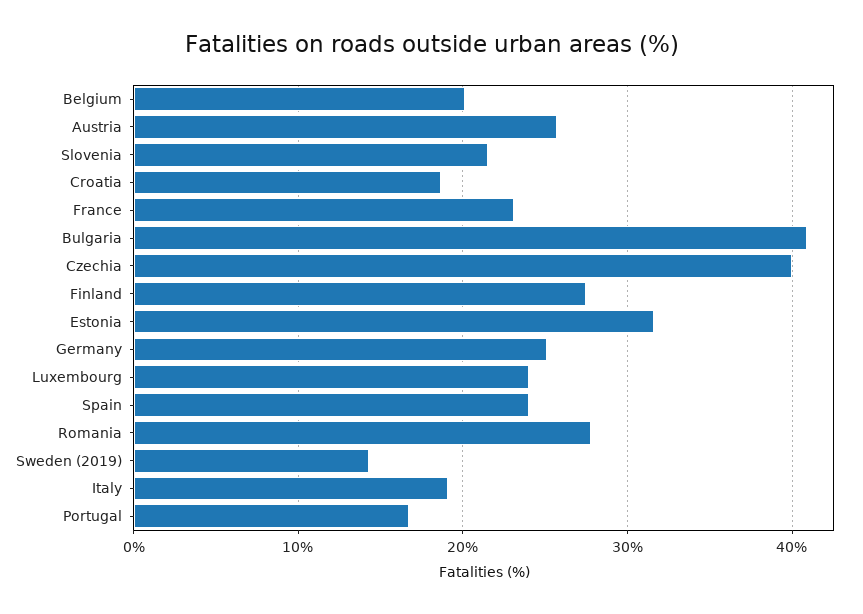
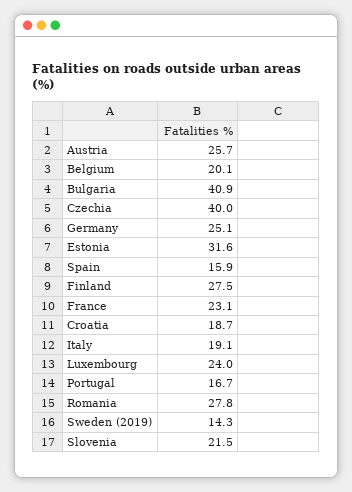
Spain: 24 -> 15.9

